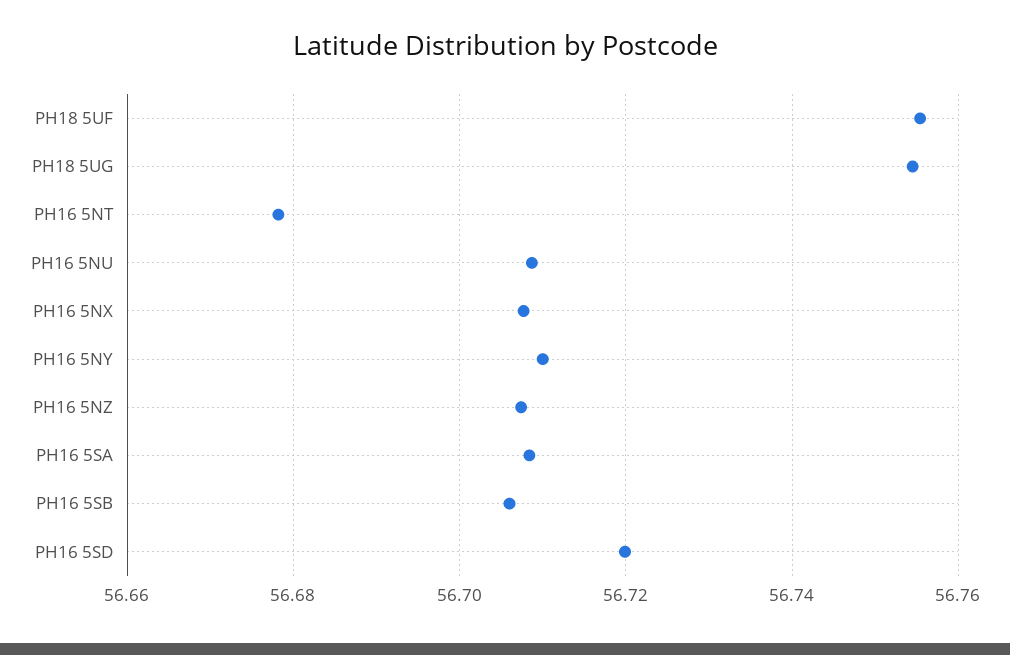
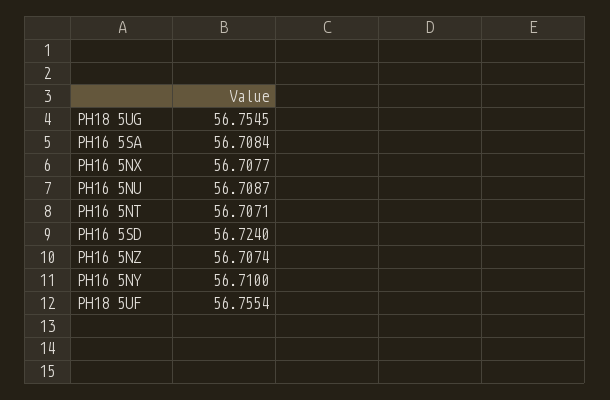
PH16 5NT: 56.678 -> 56.7071
PH16 5SB: 56.706 -> none
PH16 5SD: 56.72 -> 56.724

